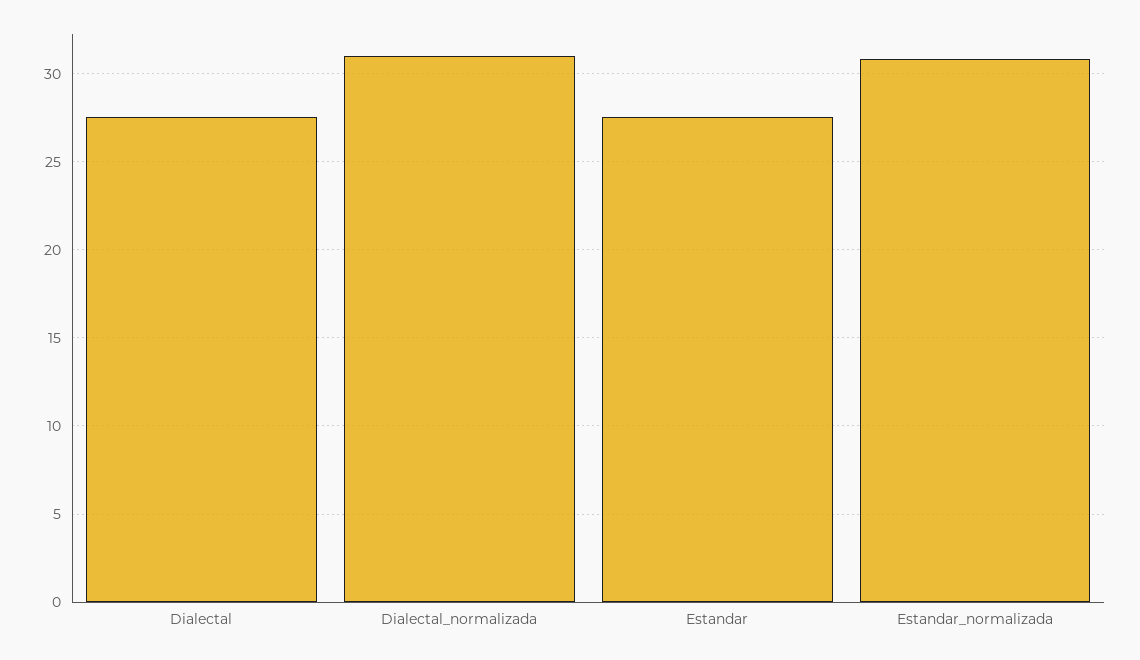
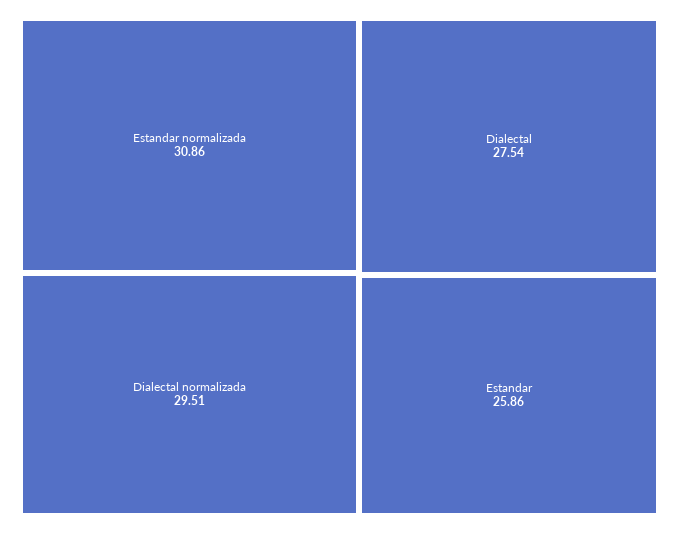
Dialectal_normalizada: 31 -> 29.51
Estandar: 27.5 -> 25.86

